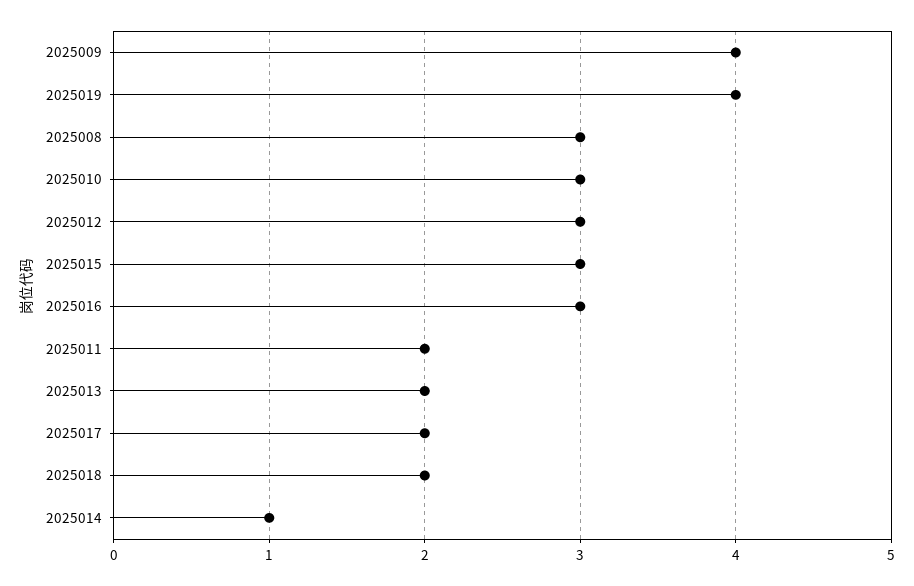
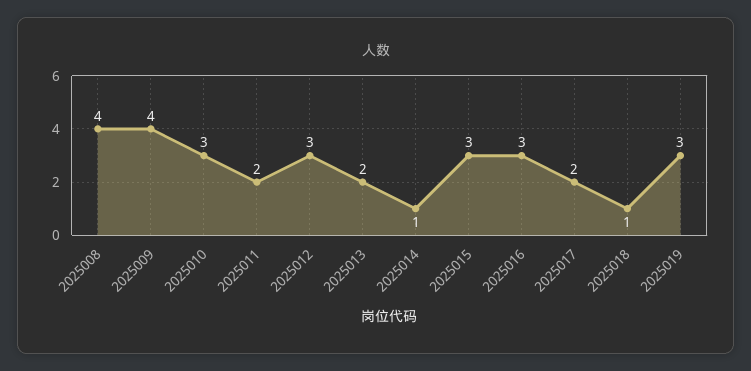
2025019: 4 -> 3
2025008: 3 -> 4
2025018: 2 -> 1

